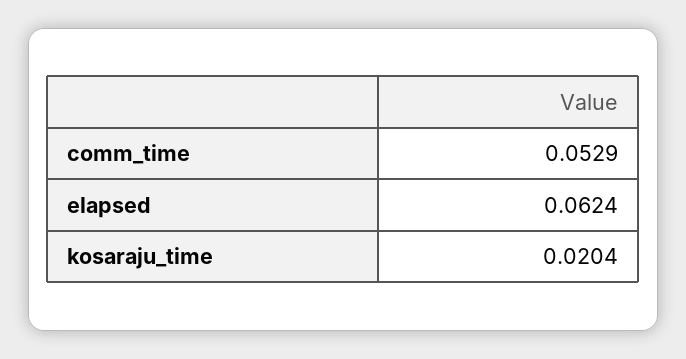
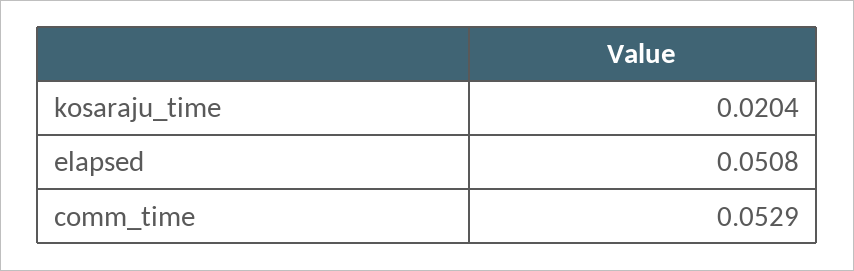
elapsed: 0.0624 -> 0.0508

